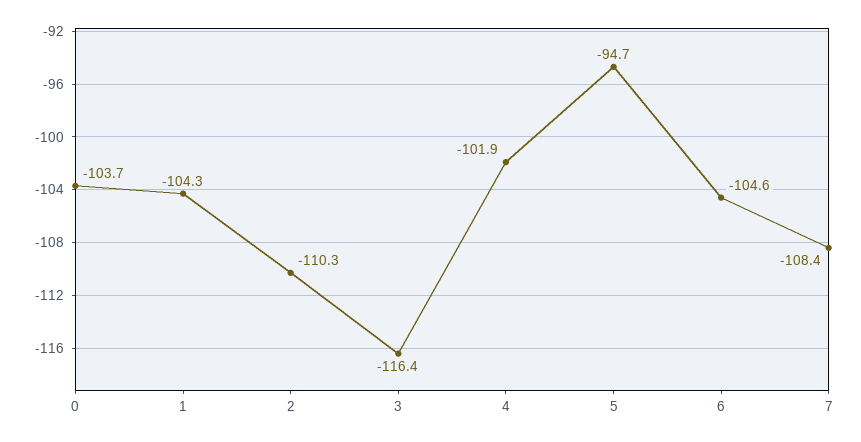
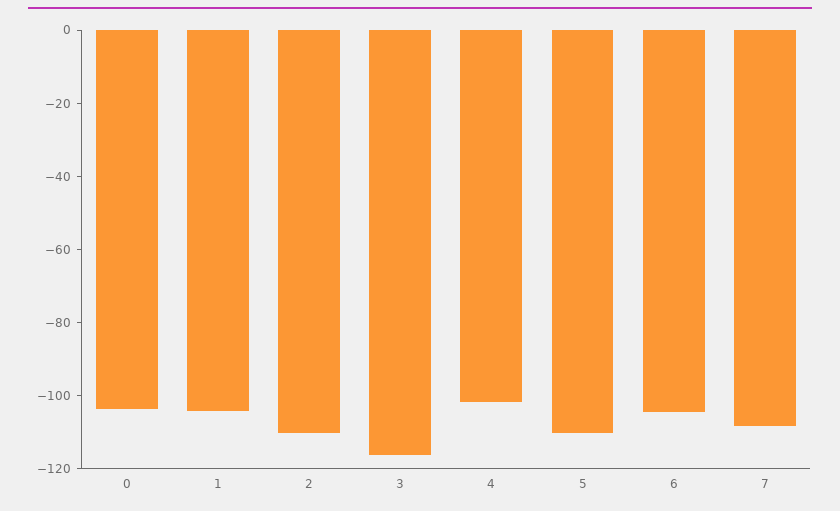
5: -94.7 -> -110

